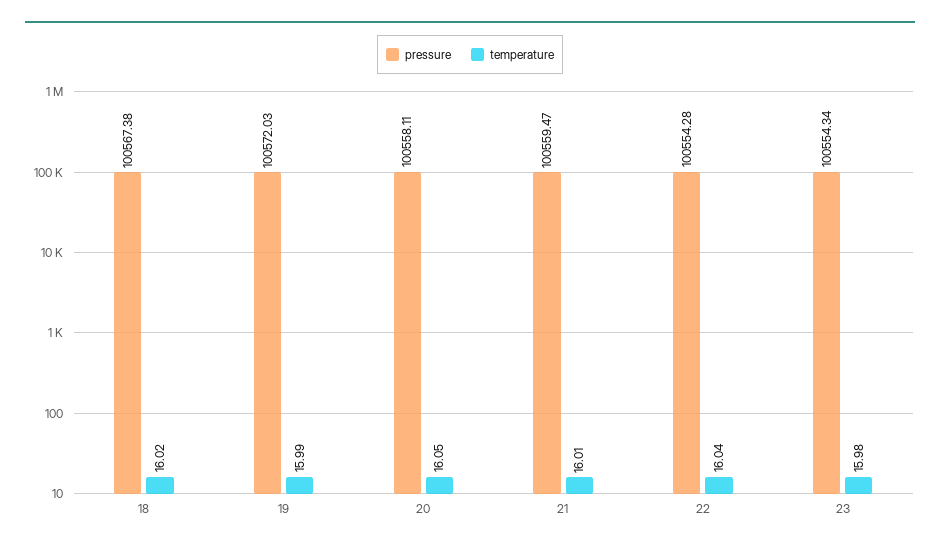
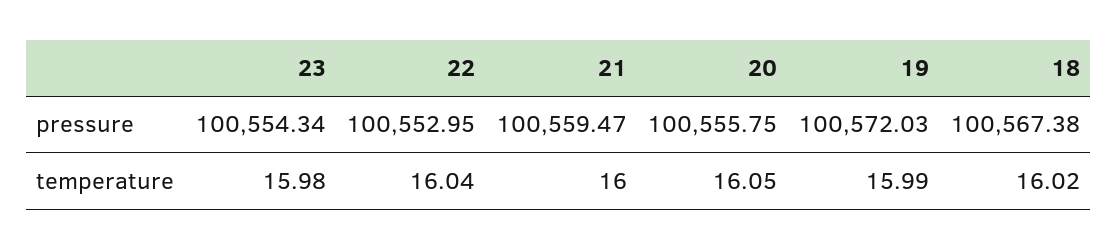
pressure, 20: 100558.11 -> 100555.75
temperature, 21: 16.01 -> 16
pressure, 22: 100554.28 -> 100552.95

